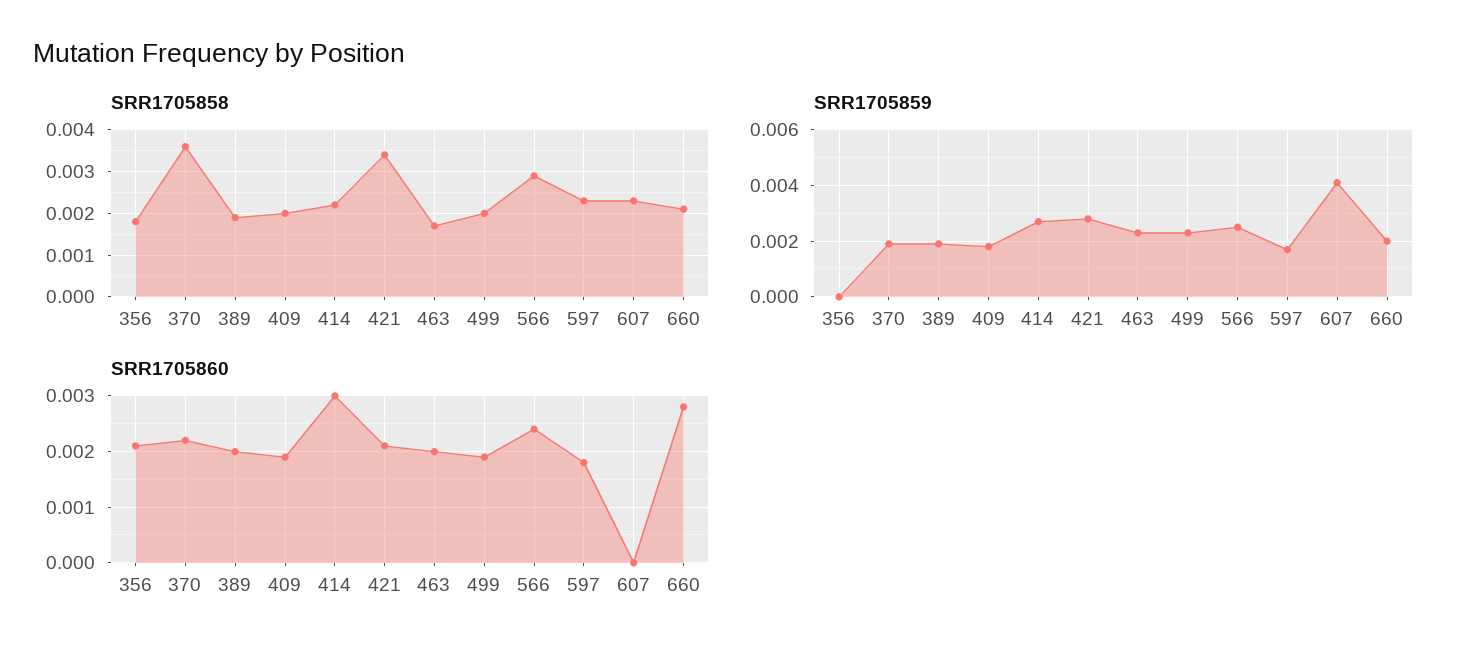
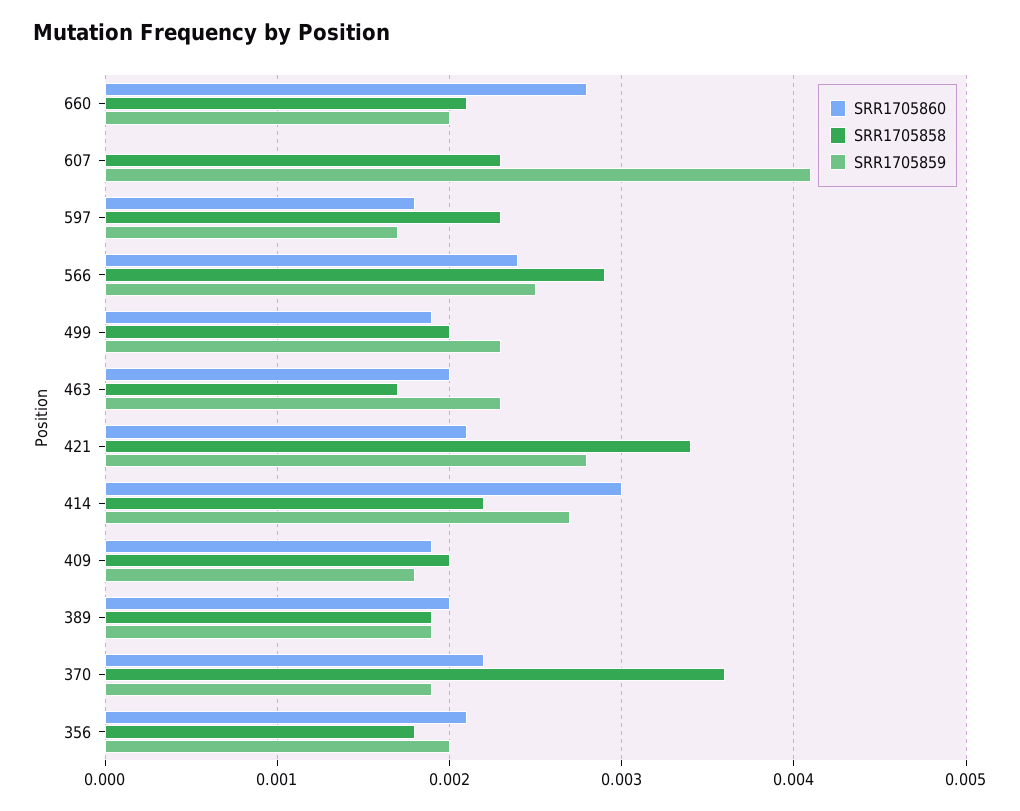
SRR1705859, 356: 0 -> 0.002

